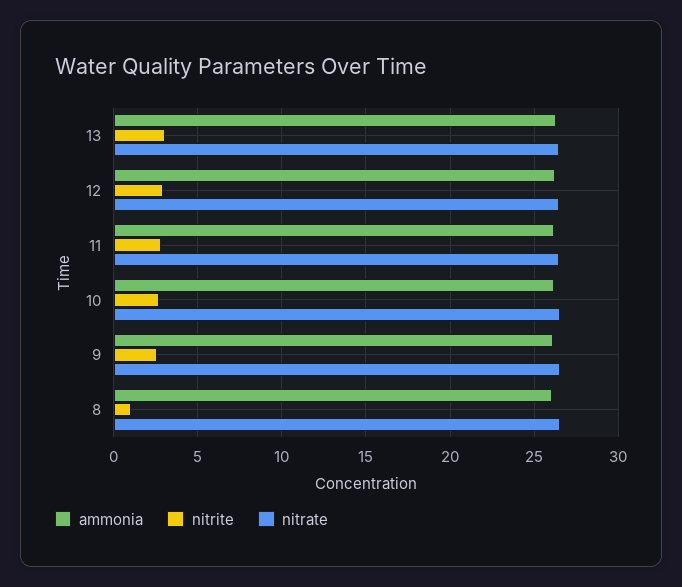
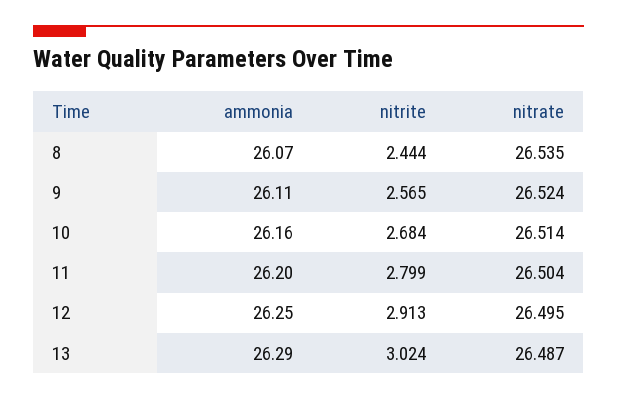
nitrite, 8: 1 -> 2.444

